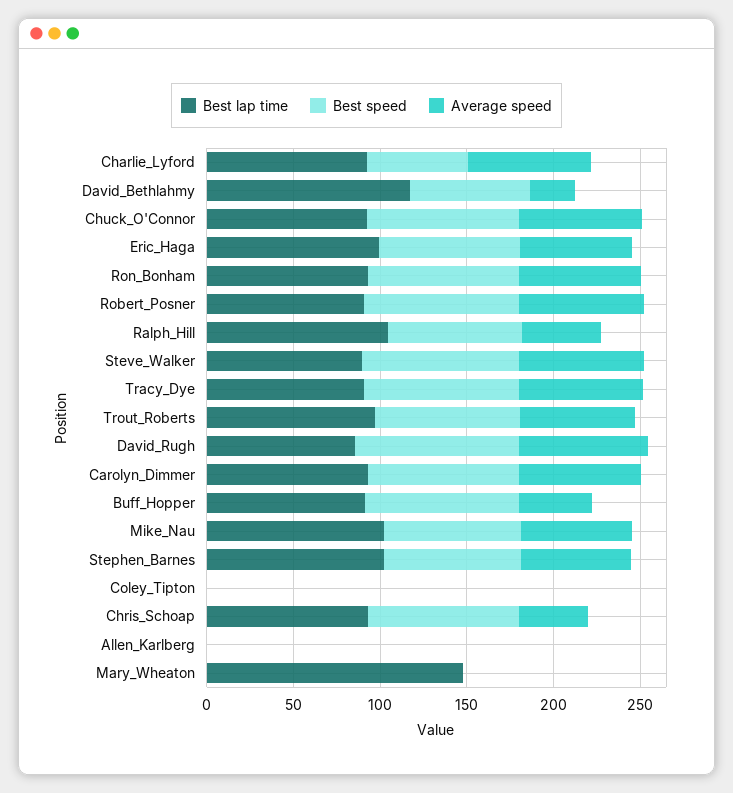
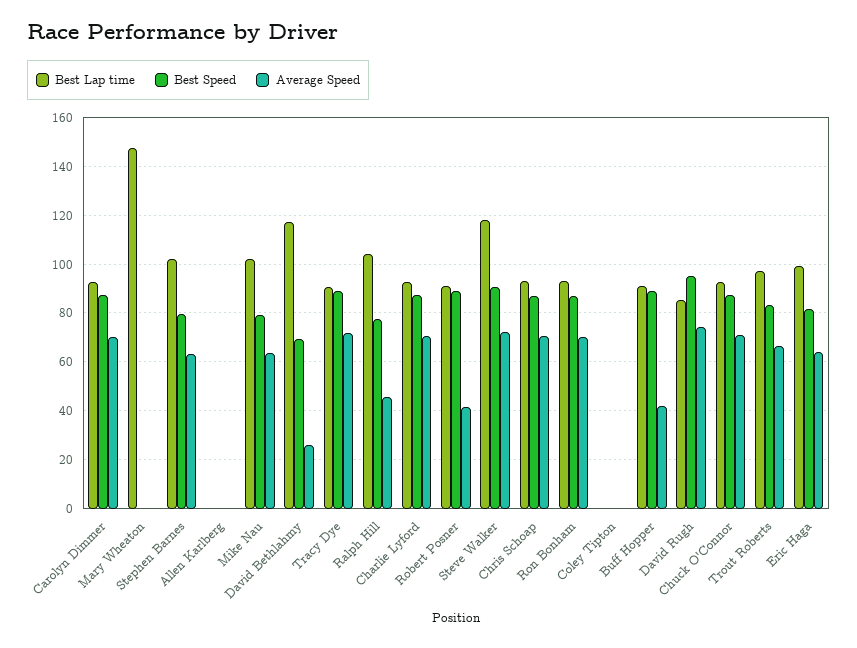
Best speed, Charlie_Lyford: 60 -> 87.5
Average speed, Robert_Posner: 70 -> 42.5
Best lap time, Steve_Walker: 90 -> 117.5
Average speed, Chris_Schoap: 40 -> 70

